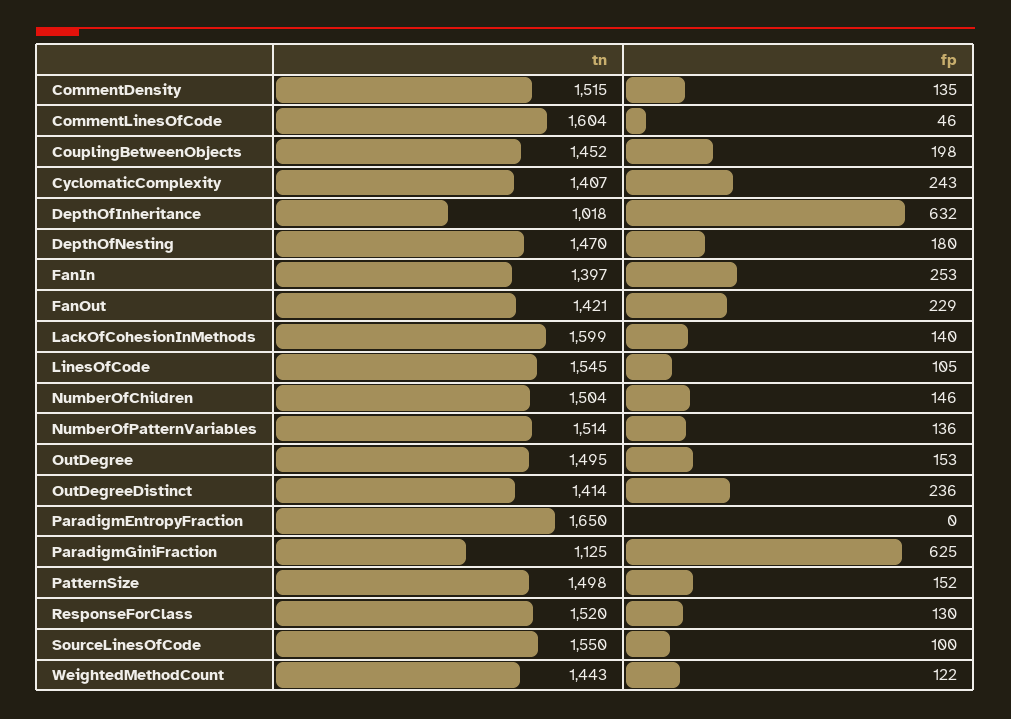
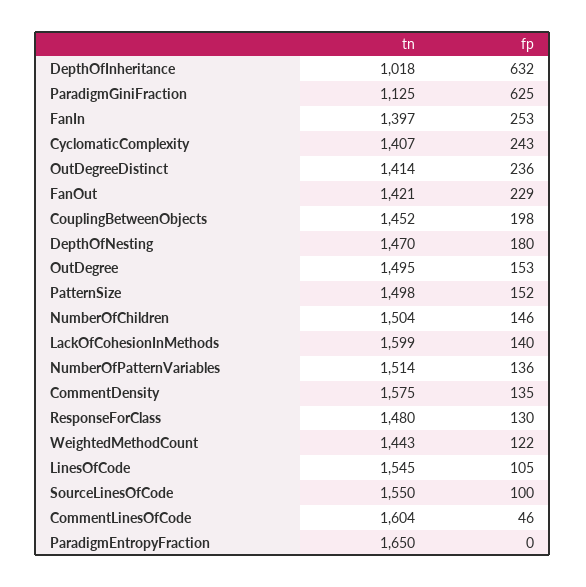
tn, CommentDensity: 1515 -> 1575
tn, ResponseForClass: 1520 -> 1480

